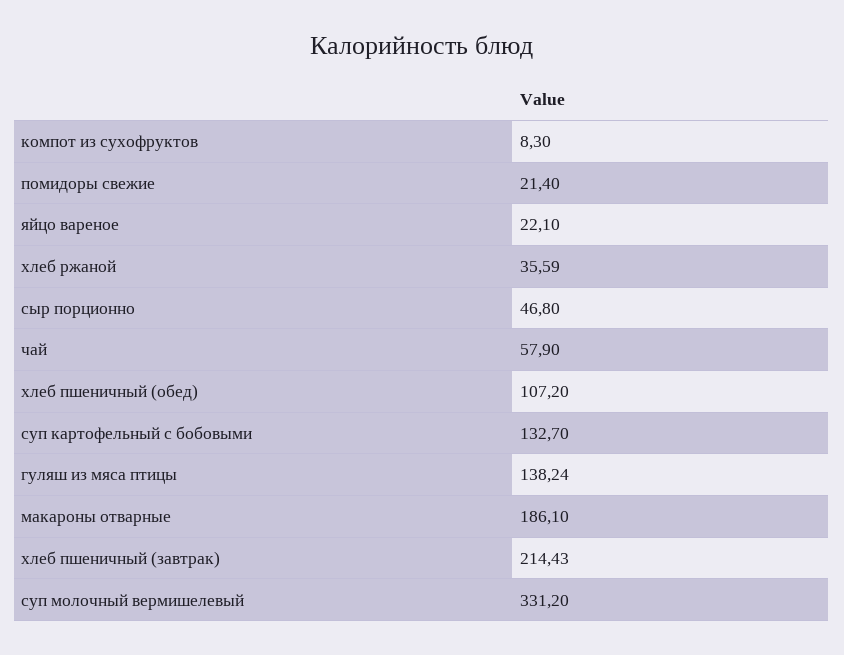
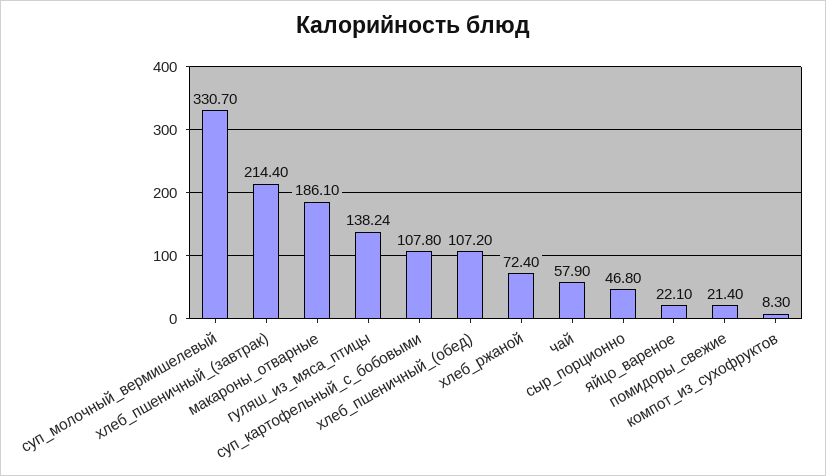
хлеб ржаной: 35.59 -> 72.4
суп картофельный с бобовыми: 132.7 -> 107.8
хлеб пшеничный (завтрак): 214.43 -> 214.4
суп молочный вермишелевый: 331.2 -> 330.7

